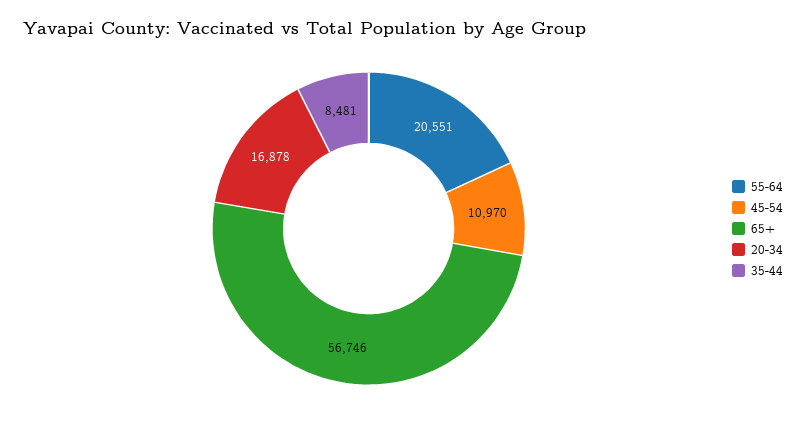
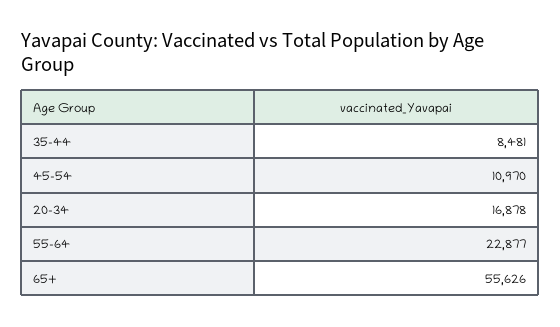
55-64: 20551 -> 22877
65+: 56746 -> 55626

